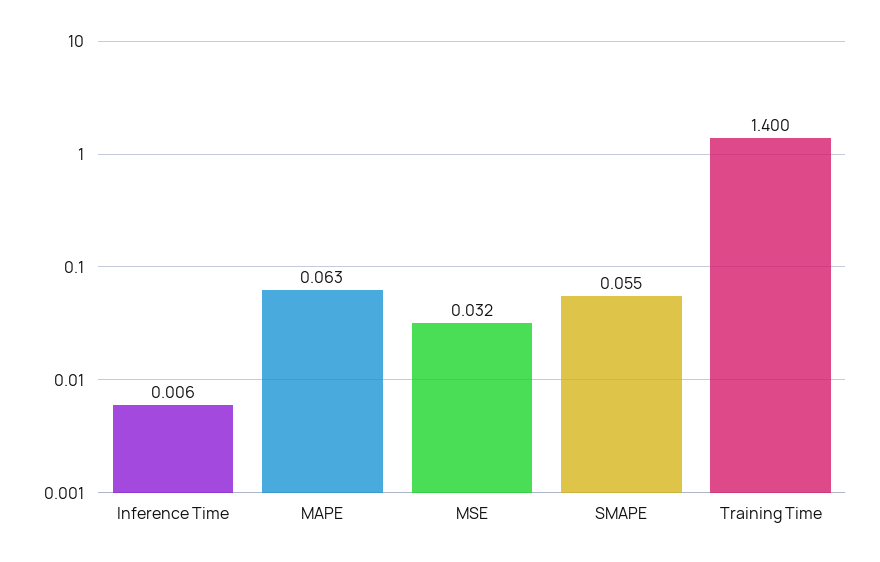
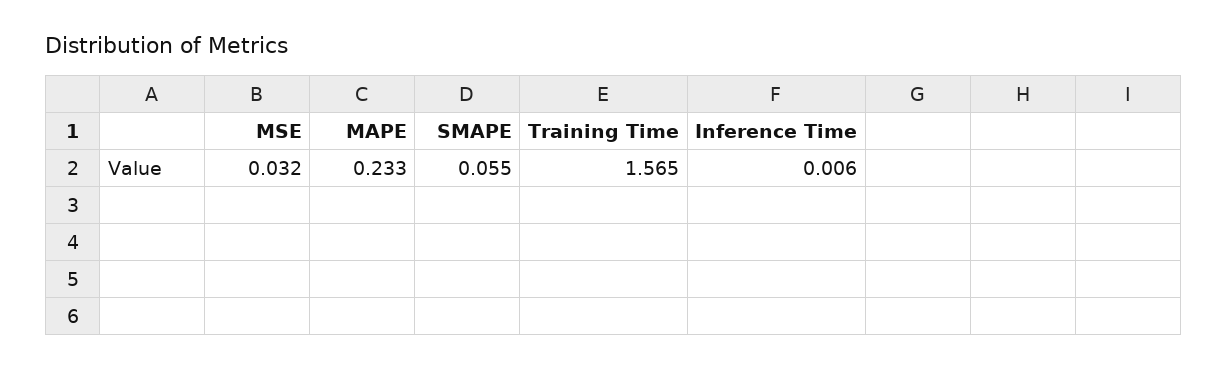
MAPE: 0.063 -> 0.233
Training Time: 1.4 -> 1.565

